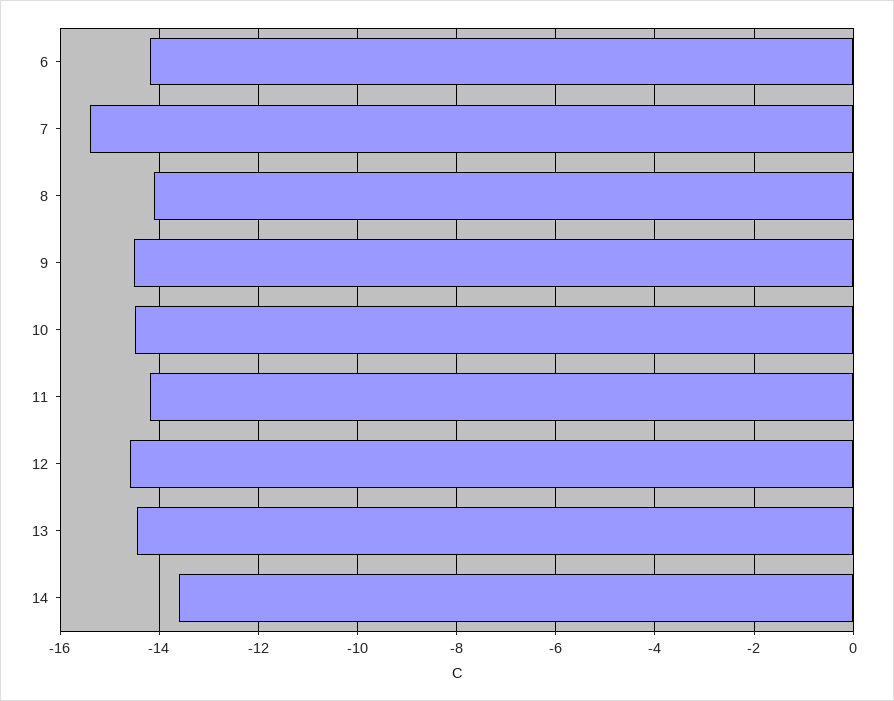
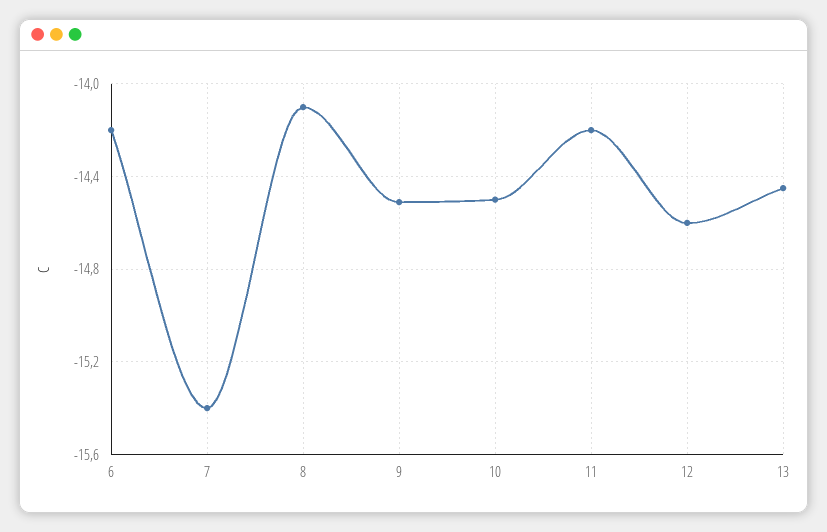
14: -13.6 -> none

